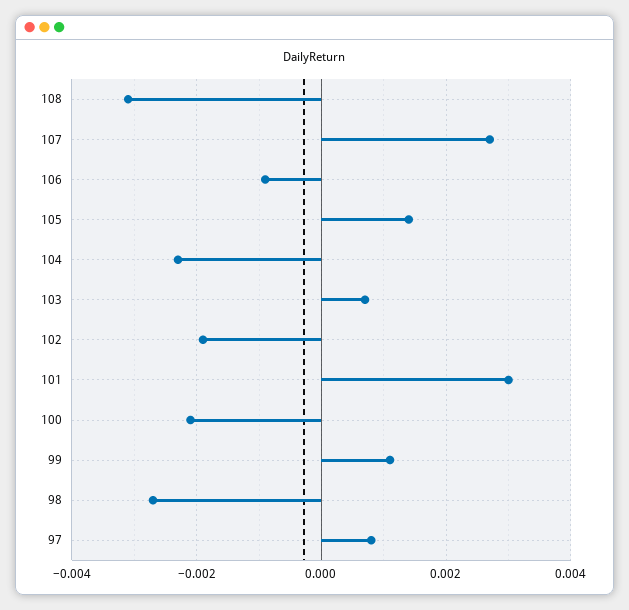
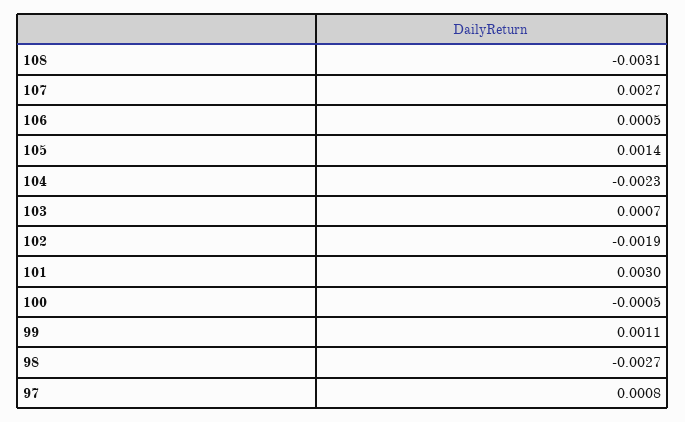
106: -0.001 -> 0.0005
100: -0.002 -> -0.0005

